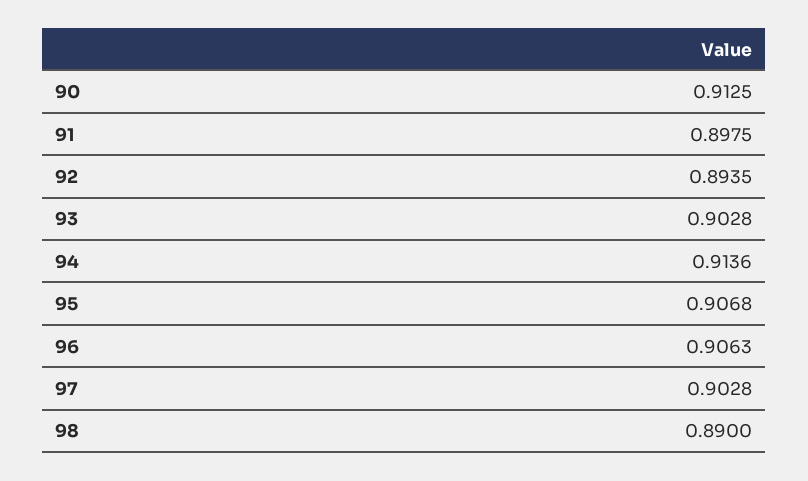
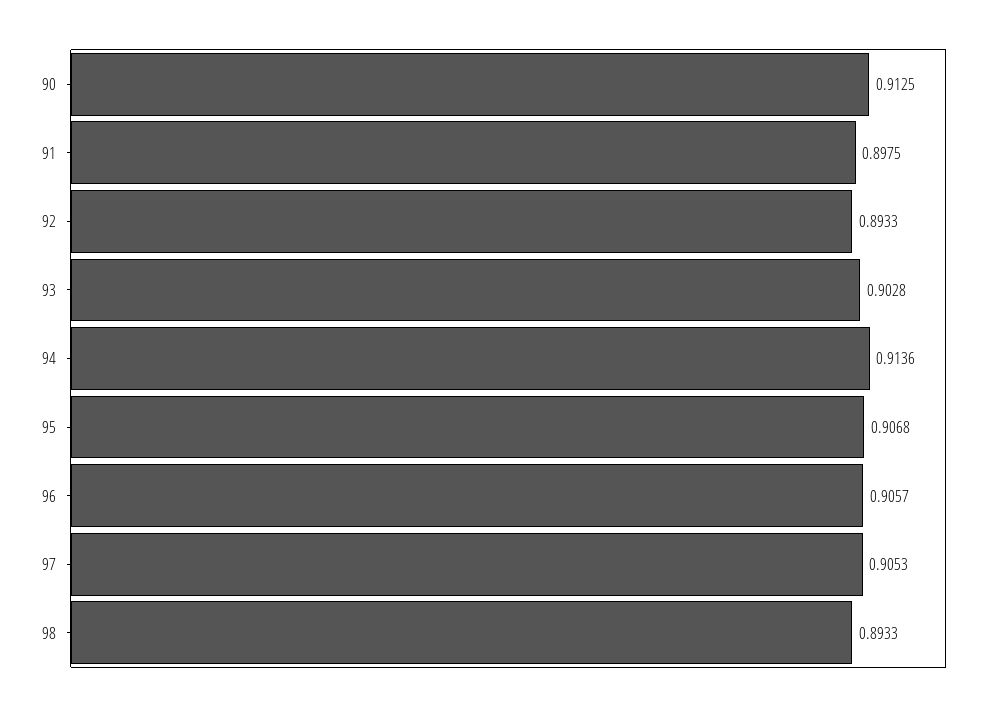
92: 0.8935 -> 0.8933
96: 0.9063 -> 0.9057
97: 0.9028 -> 0.9053
98: 0.89 -> 0.8933

